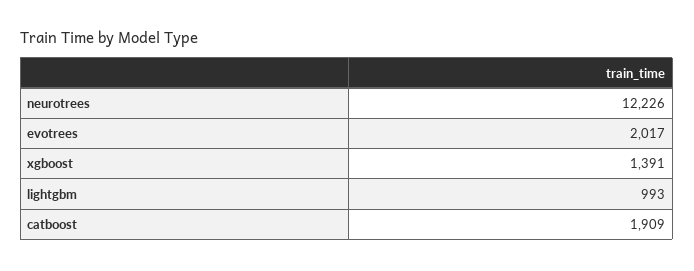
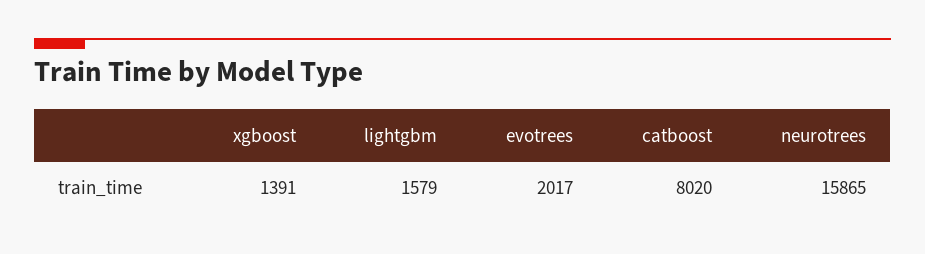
neurotrees: 12226 -> 15865
lightgbm: 993 -> 1579
catboost: 1909 -> 8020

